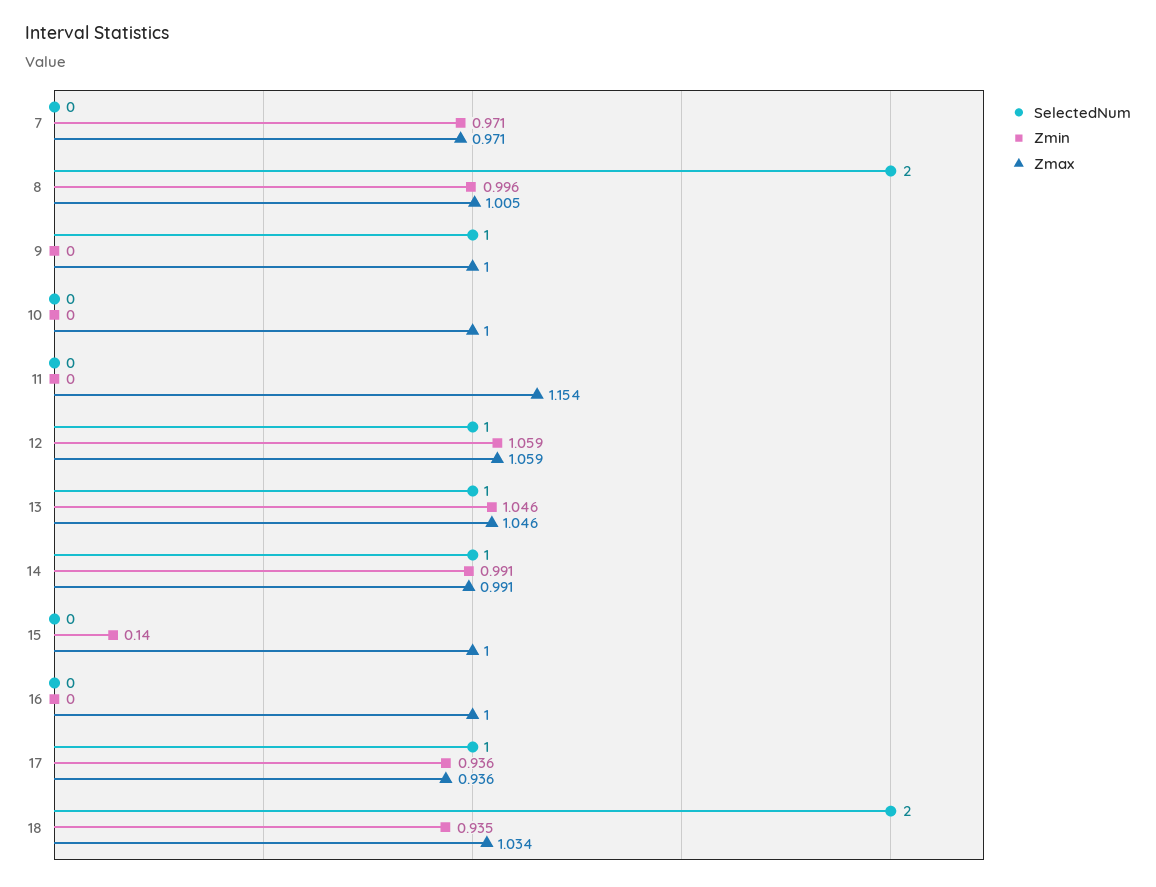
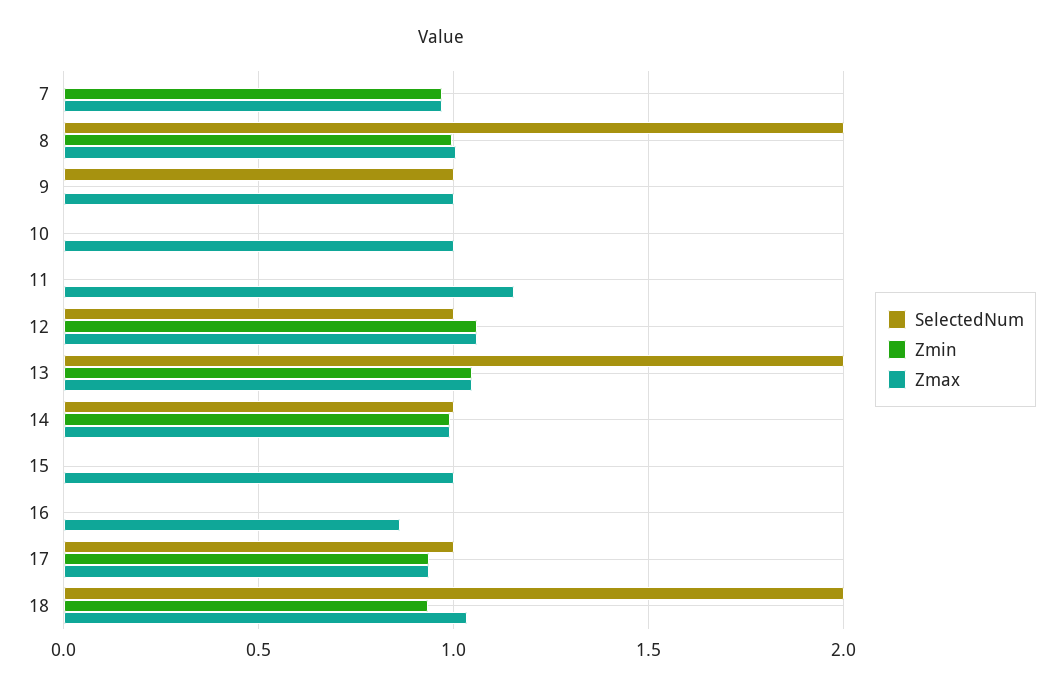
SelectedNum, 13: 1 -> 2
Zmin, 15: 0.14 -> 0
Zmax, 16: 1 -> 0.85

